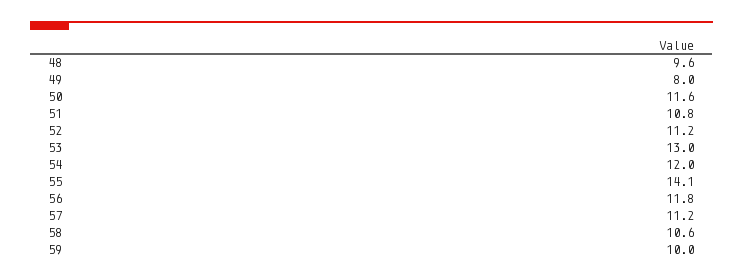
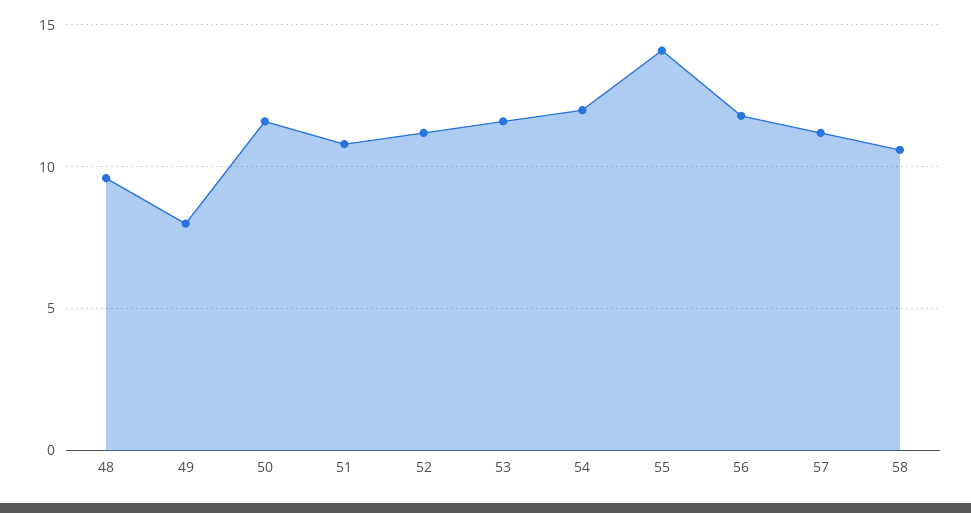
53: 13 -> 11.5
59: 10 -> none

